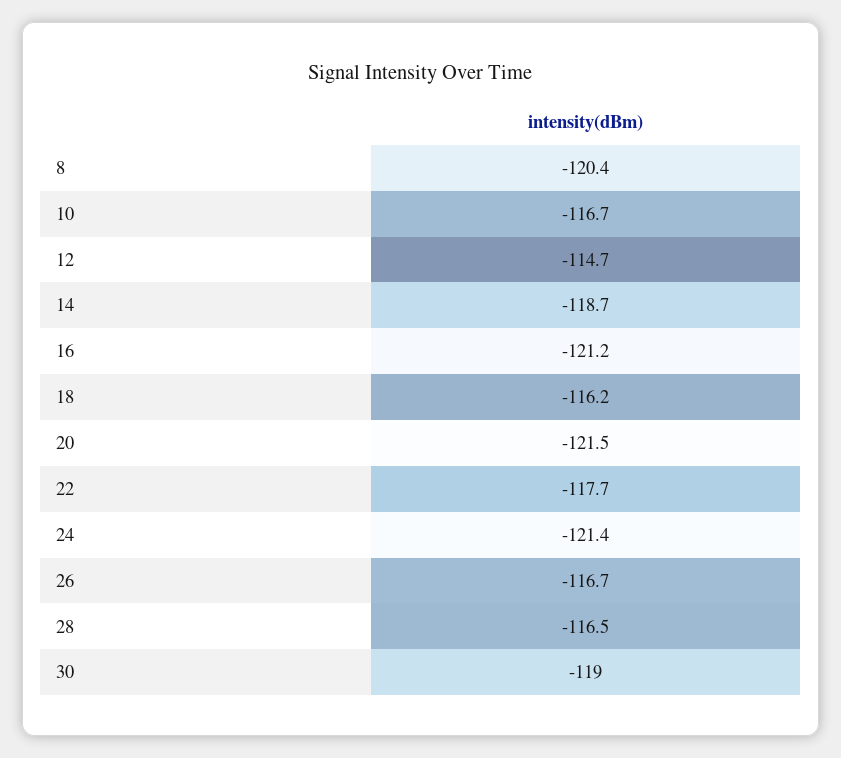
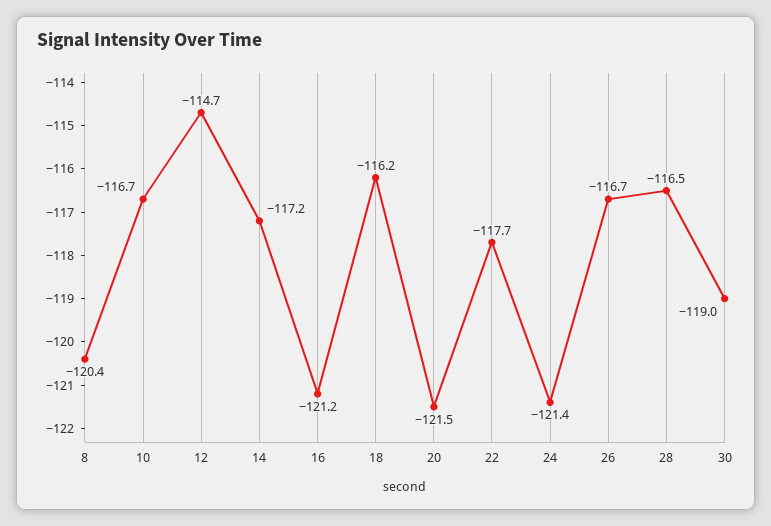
14: -118.7 -> -117.2

